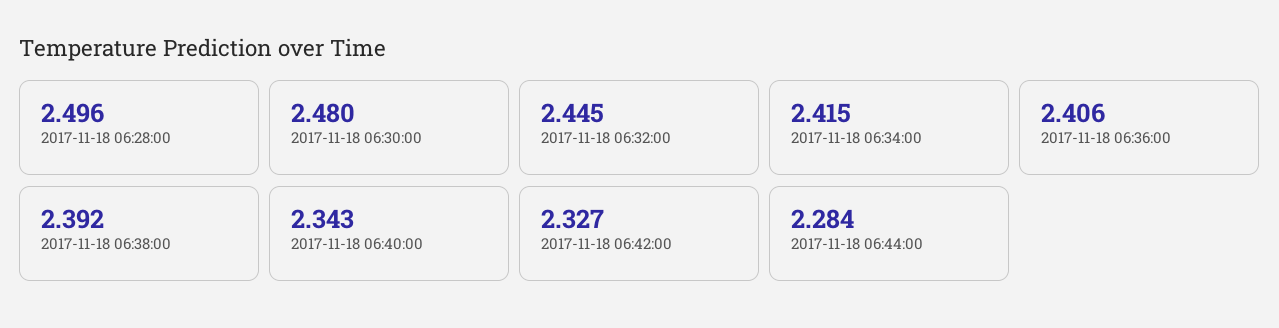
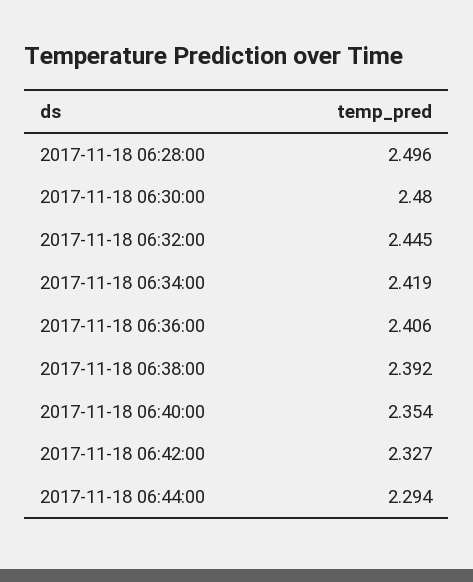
2017-11-18 06:34:00: 2.415 -> 2.419
2017-11-18 06:40:00: 2.343 -> 2.354
2017-11-18 06:44:00: 2.284 -> 2.294

